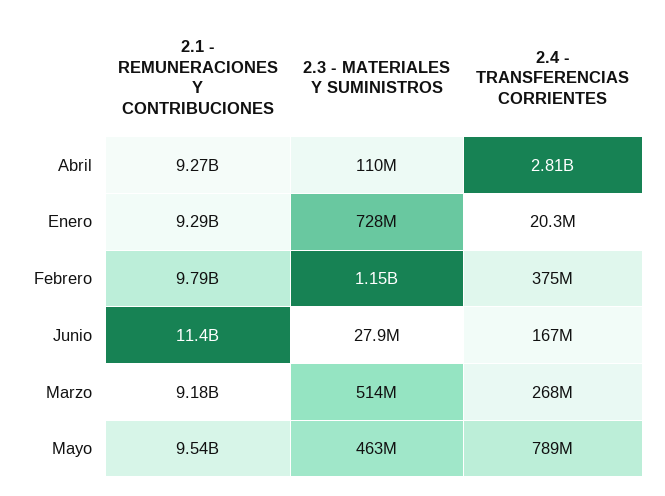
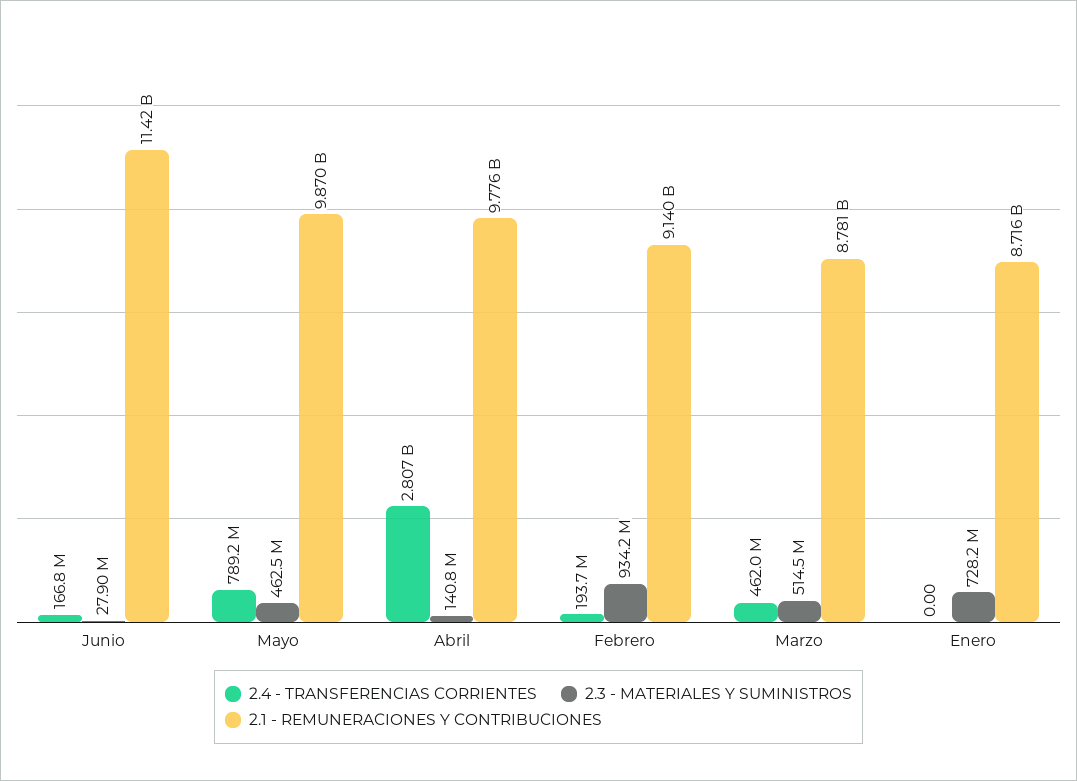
2.1 - REMUNERACIONES Y CONTRIBUCIONES, Abril: 9270000000 -> 9776000000
2.3 - MATERIALES Y SUMINISTROS, Abril: 110000000 -> 140800000
2.1 - REMUNERACIONES Y CONTRIBUCIONES, Enero: 9290000000 -> 8716000000
2.4 - TRANSFERENCIAS CORRIENTES, Enero: 20300000 -> 0
2.1 - REMUNERACIONES Y CONTRIBUCIONES, Febrero: 9790000000 -> 9140000000
2.3 - MATERIALES Y SUMINISTROS, Febrero: 1150000000 -> 934200000
2.4 - TRANSFERENCIAS CORRIENTES, Febrero: 375000000 -> 193700000
2.1 - REMUNERACIONES Y CONTRIBUCIONES, Marzo: 9180000000 -> 8781000000
2.4 - TRANSFERENCIAS CORRIENTES, Marzo: 268000000 -> 462000000
2.1 - REMUNERACIONES Y CONTRIBUCIONES, Mayo: 9540000000 -> 9870000000

